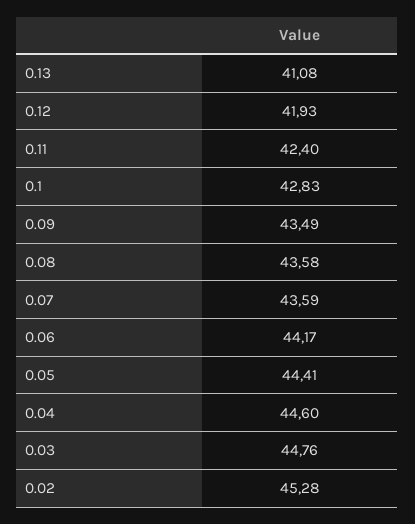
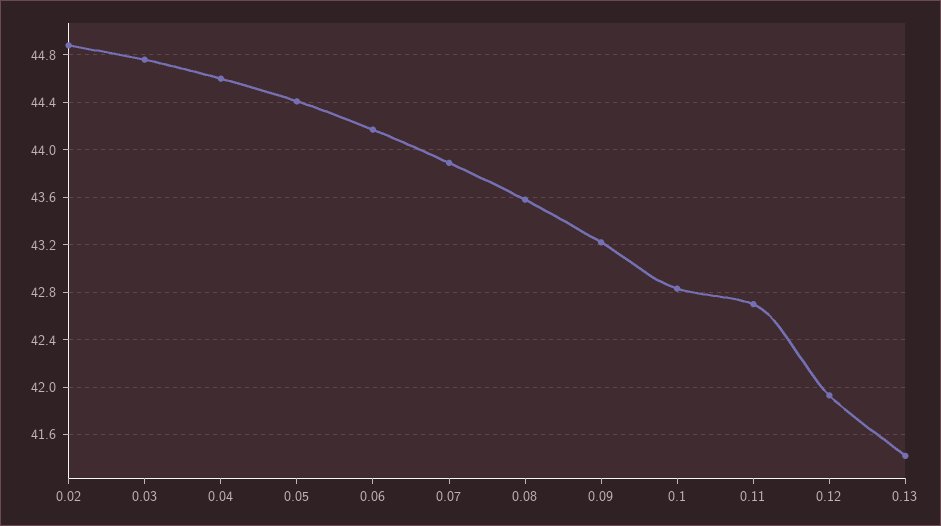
0.13: 41.08 -> 41.4
0.11: 42.4 -> 42.7
0.09: 43.49 -> 43.2
0.07: 43.59 -> 43.9
0.02: 45.28 -> 44.9

